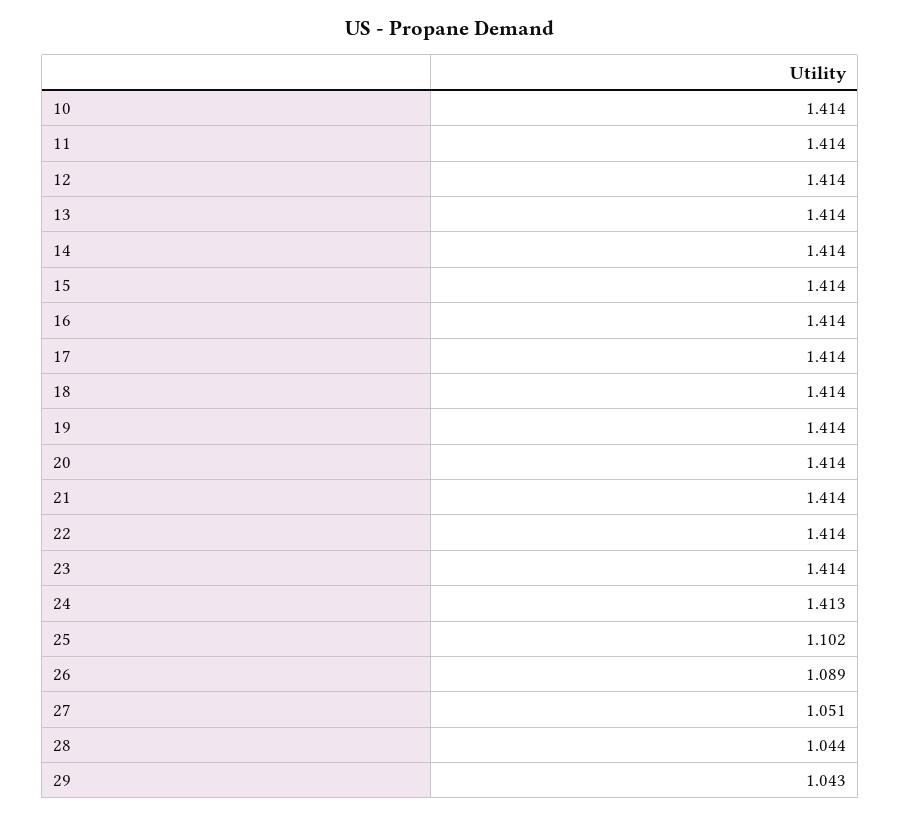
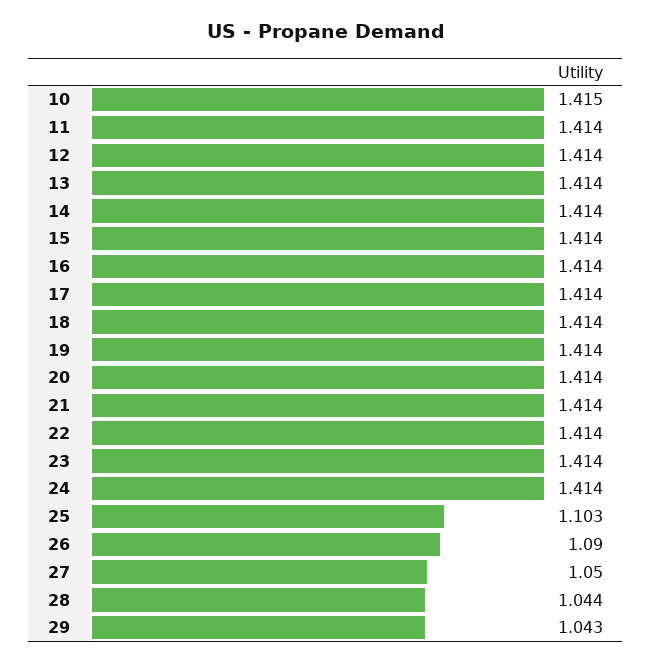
10: 1.414 -> 1.415
24: 1.413 -> 1.414
25: 1.102 -> 1.103
26: 1.089 -> 1.09
27: 1.051 -> 1.05

